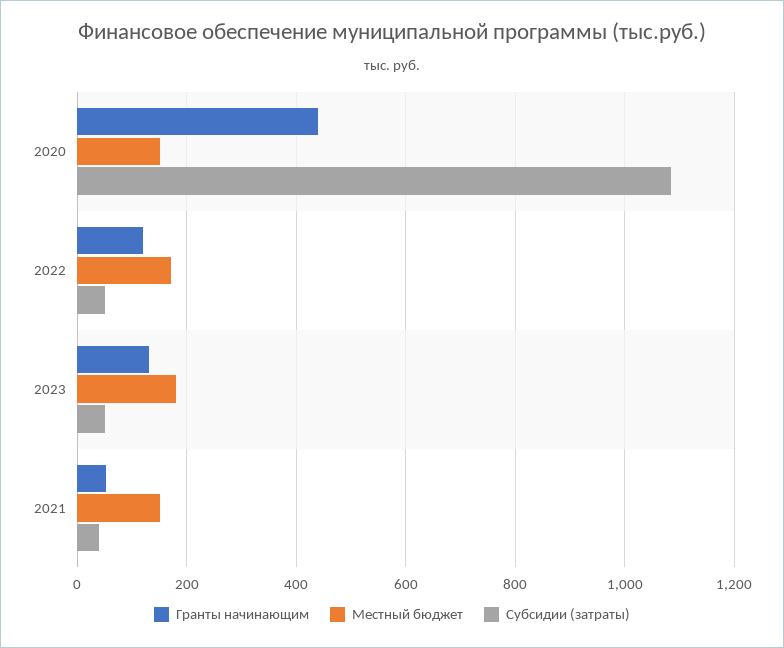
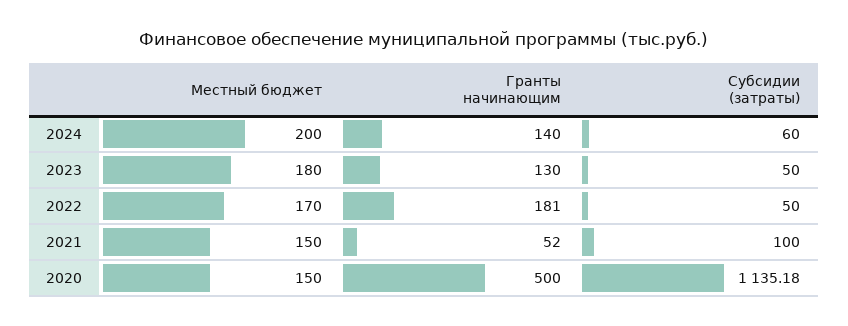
Гранты начинающим, 2020: 440 -> 500
Субсидии (затраты), 2020: 1080 -> 1135.18
Гранты начинающим, 2022: 120 -> 181
Субсидии (затраты), 2021: 40 -> 100
Местный бюджет, 2024: none -> 200
Гранты начинающим, 2024: none -> 140
Субсидии (затраты), 2024: none -> 60

